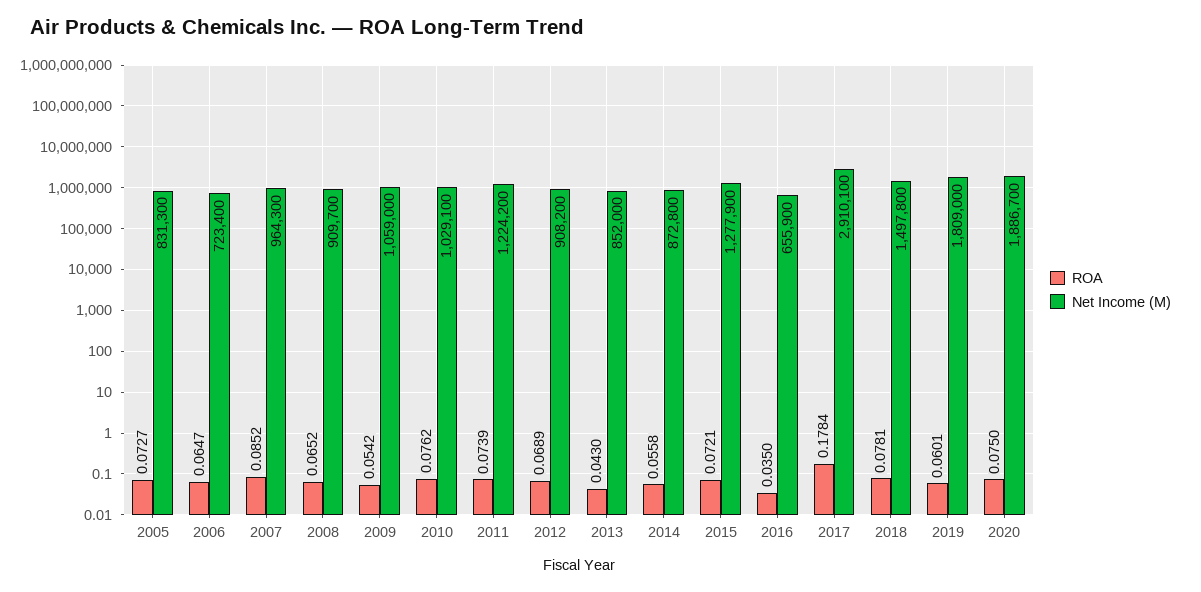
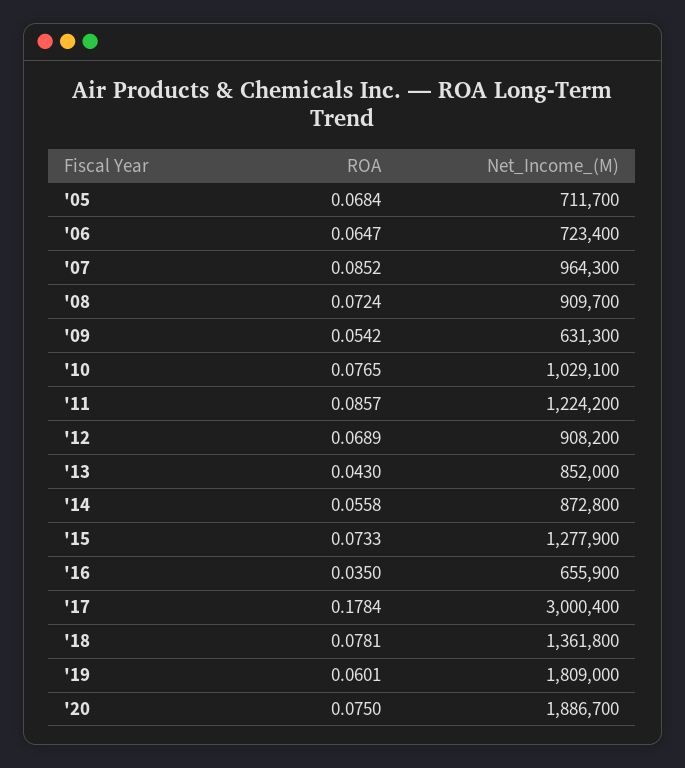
ROA, 2005: 0.0727 -> 0.0684
Net Income (M), 2005: 831300 -> 711700
ROA, 2008: 0.0652 -> 0.0724
Net Income (M), 2009: 1059000 -> 631300
ROA, 2010: 0.0762 -> 0.0765
ROA, 2011: 0.0739 -> 0.0857
ROA, 2015: 0.0721 -> 0.0733
Net Income (M), 2017: 2910100 -> 3000400
Net Income (M), 2018: 1497800 -> 1361800

